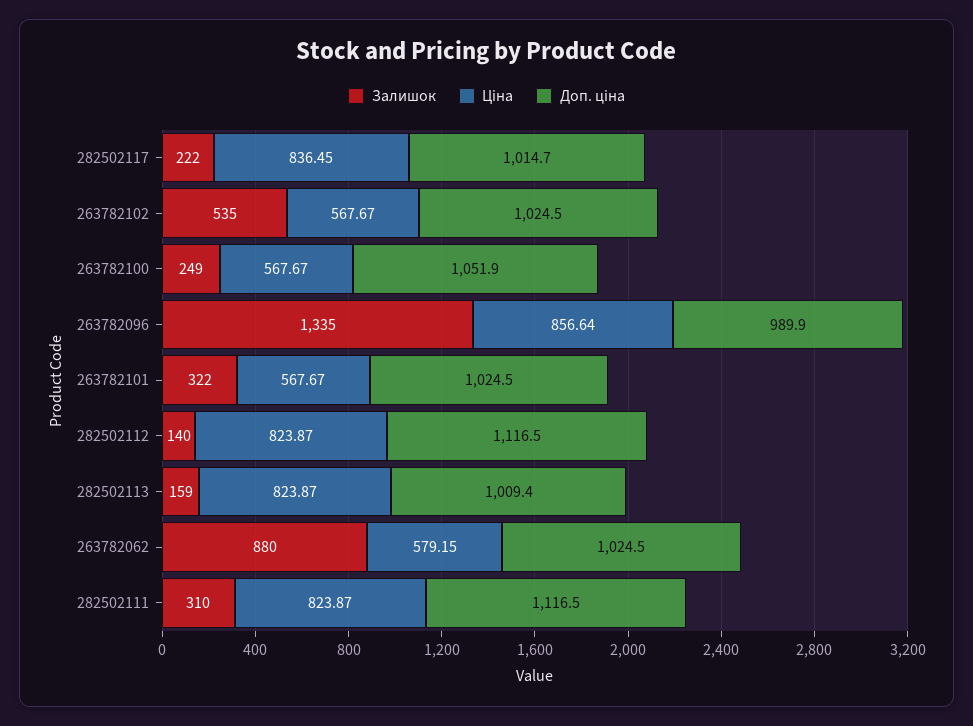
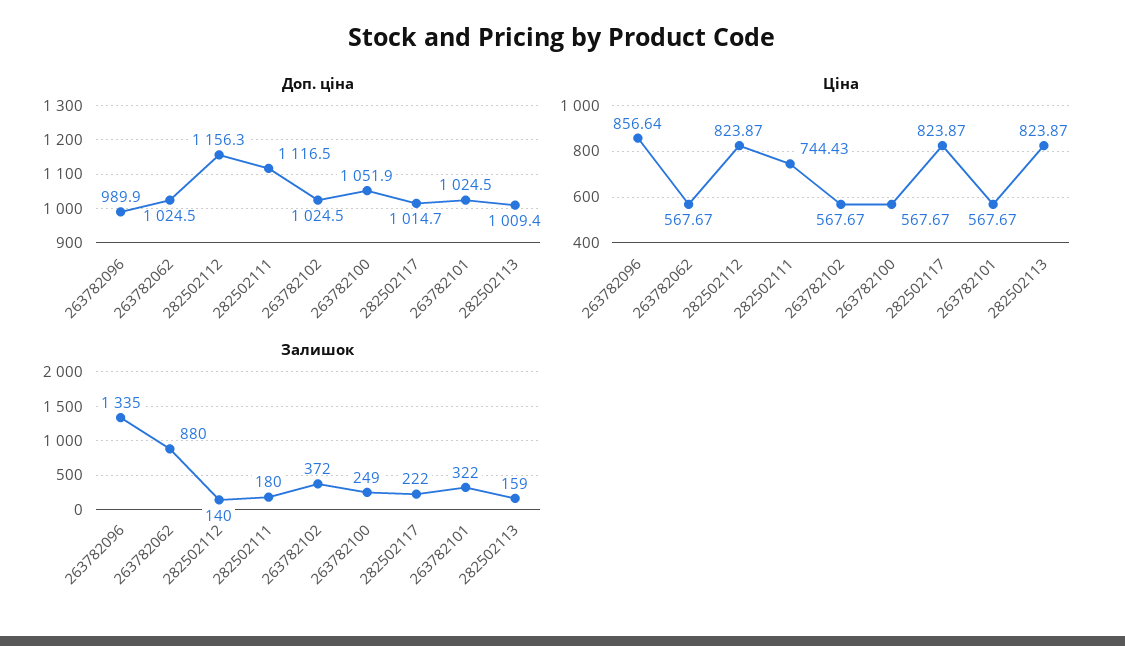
Ціна, 282502117: 836.45 -> 823.87
Залишок, 263782102: 535 -> 372
Доп. ціна, 282502112: 1116.5 -> 1156.3
Ціна, 263782062: 579.15 -> 567.67
Залишок, 282502111: 310 -> 180
Ціна, 282502111: 823.87 -> 744.43

